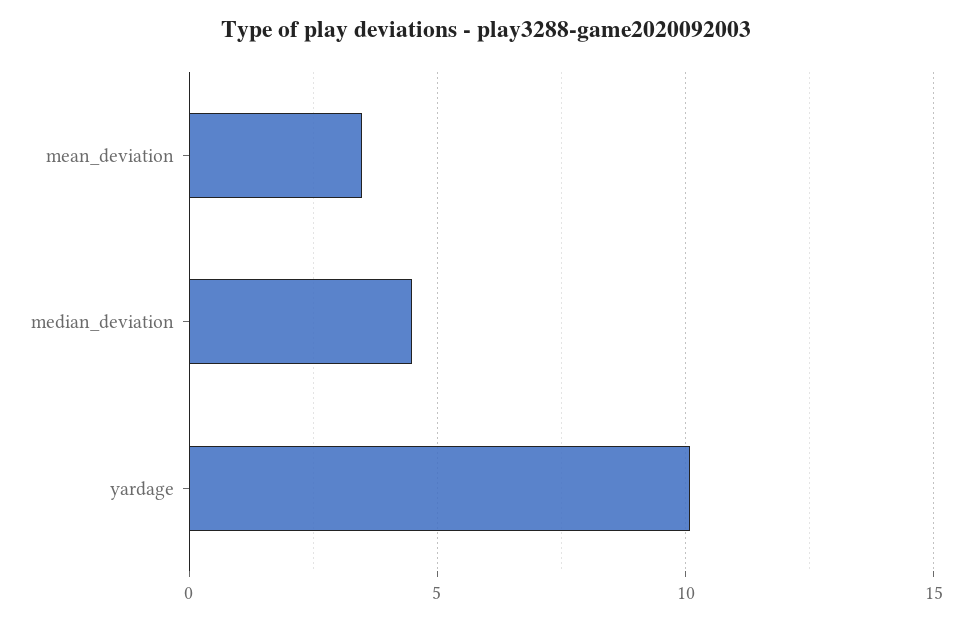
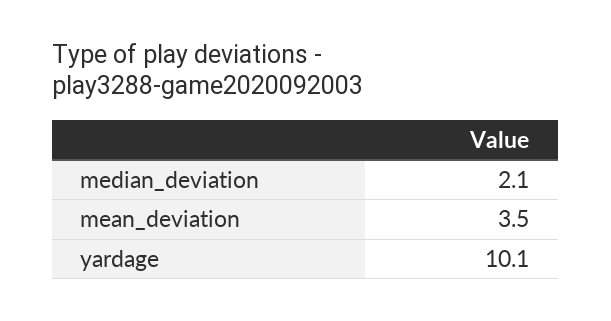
median_deviation: 4.5 -> 2.1

